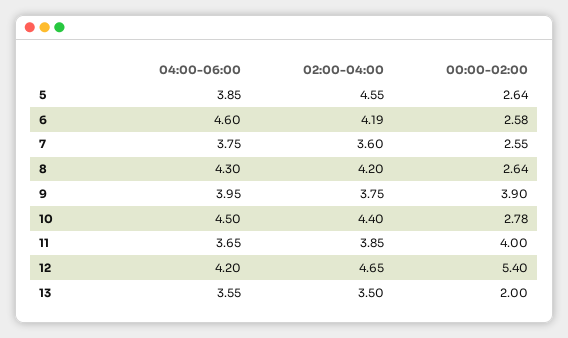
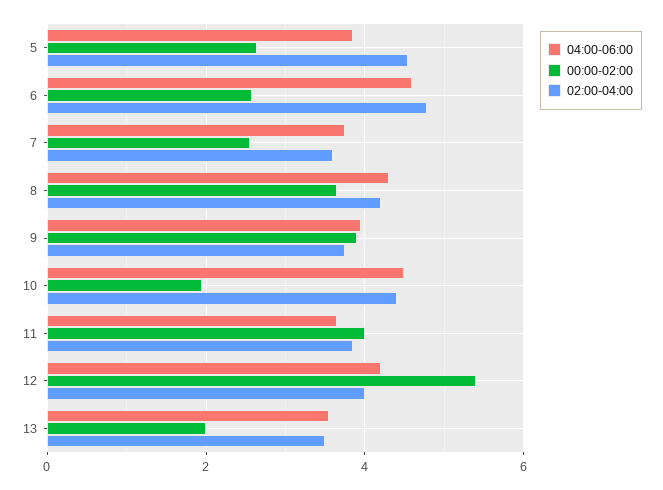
02:00-04:00, 6: 4.19 -> 4.8
00:00-02:00, 8: 2.64 -> 3.6
00:00-02:00, 10: 2.78 -> 2
02:00-04:00, 12: 4.65 -> 4

